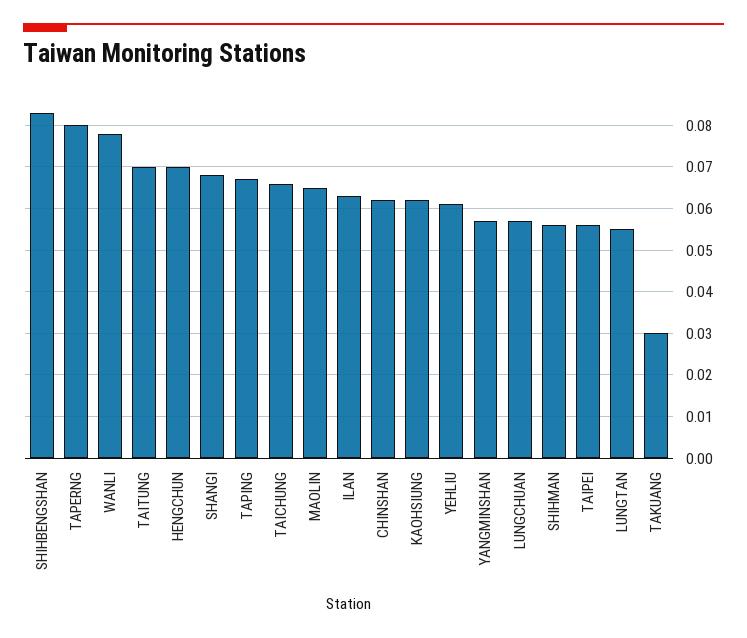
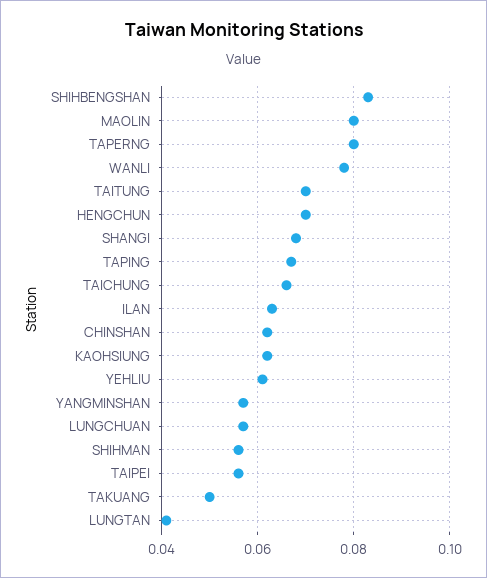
MAOLIN: 0.065 -> 0.08
LUNGTAN: 0.055 -> 0.04
TAKUANG: 0.03 -> 0.05

